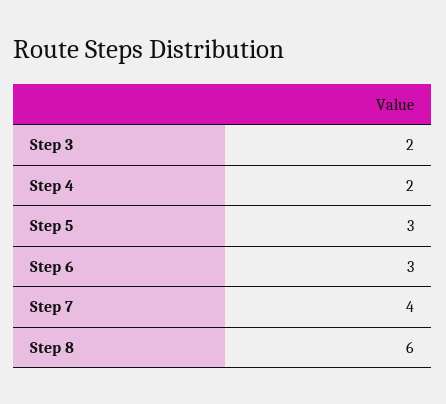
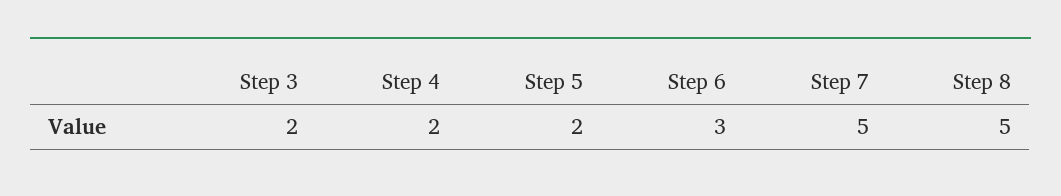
Step 5: 3 -> 2
Step 7: 4 -> 5
Step 8: 6 -> 5

